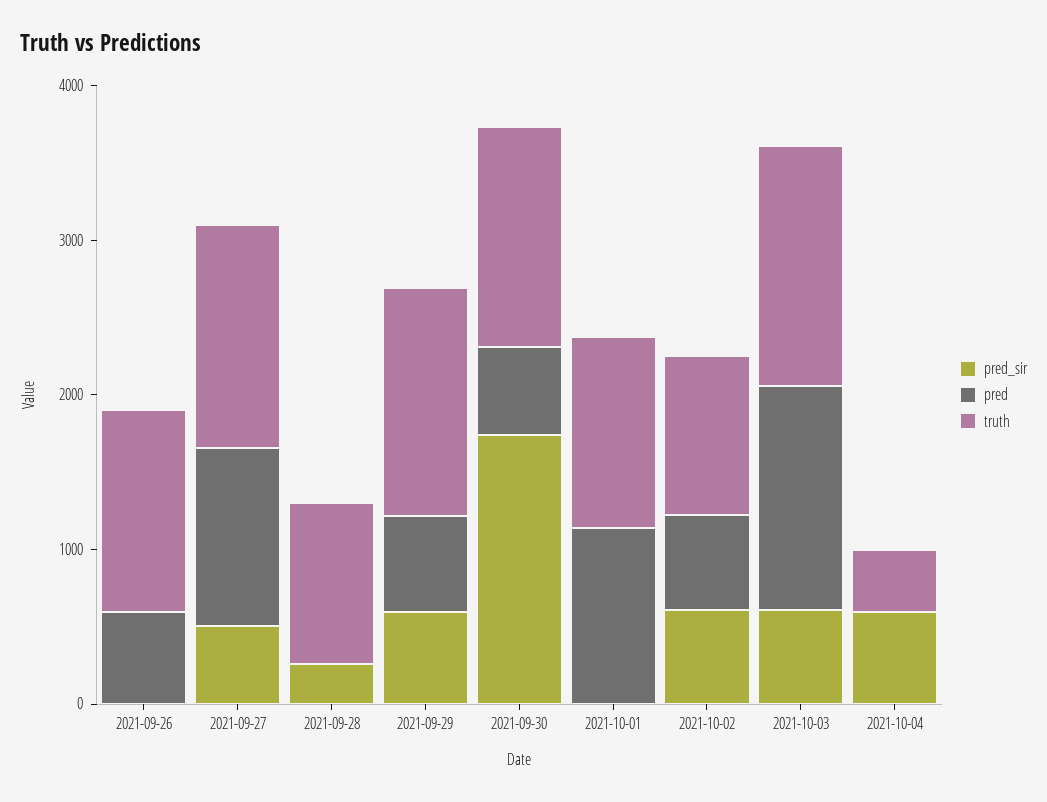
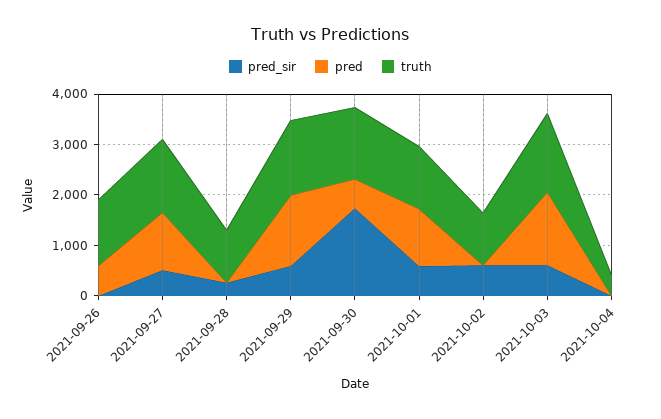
pred, 2021-09-29: 600 -> 1400
pred_sir, 2021-10-01: 0 -> 600
pred, 2021-10-02: 600 -> 0
pred_sir, 2021-10-04: 600 -> 0

